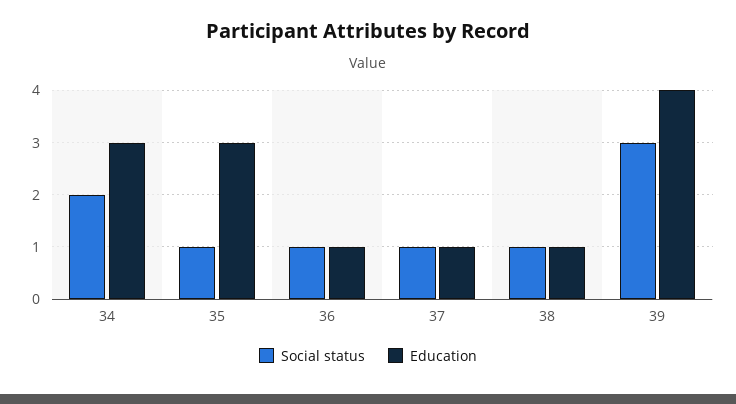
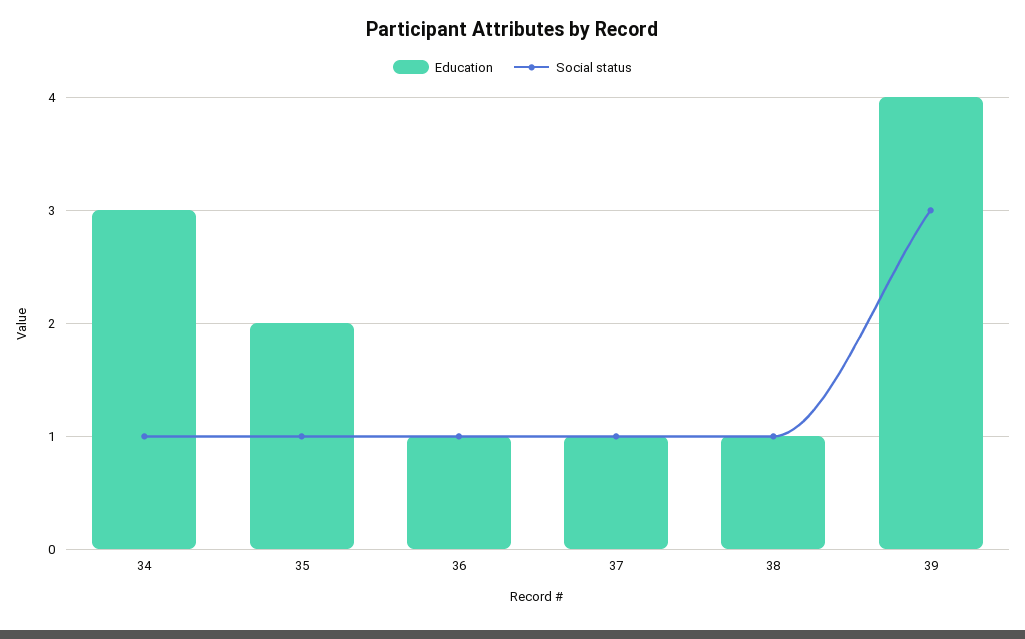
Social status, 34: 2 -> 1
Education, 35: 3 -> 2

